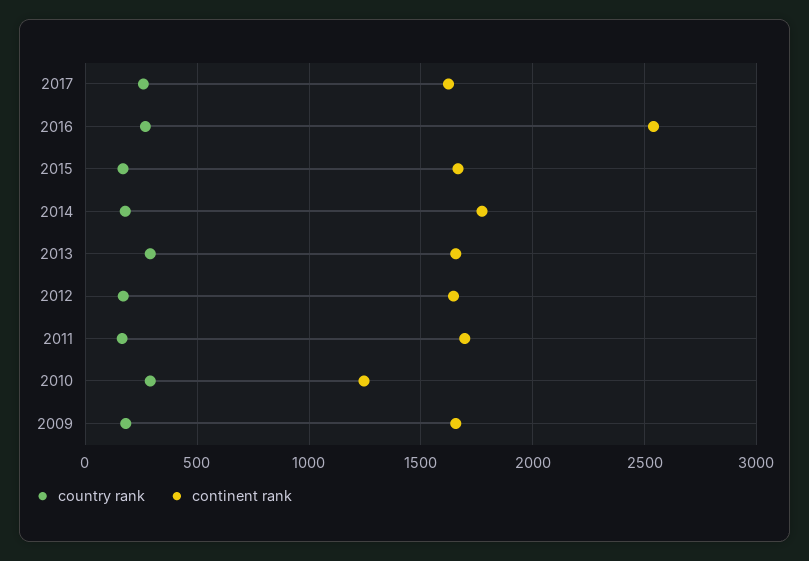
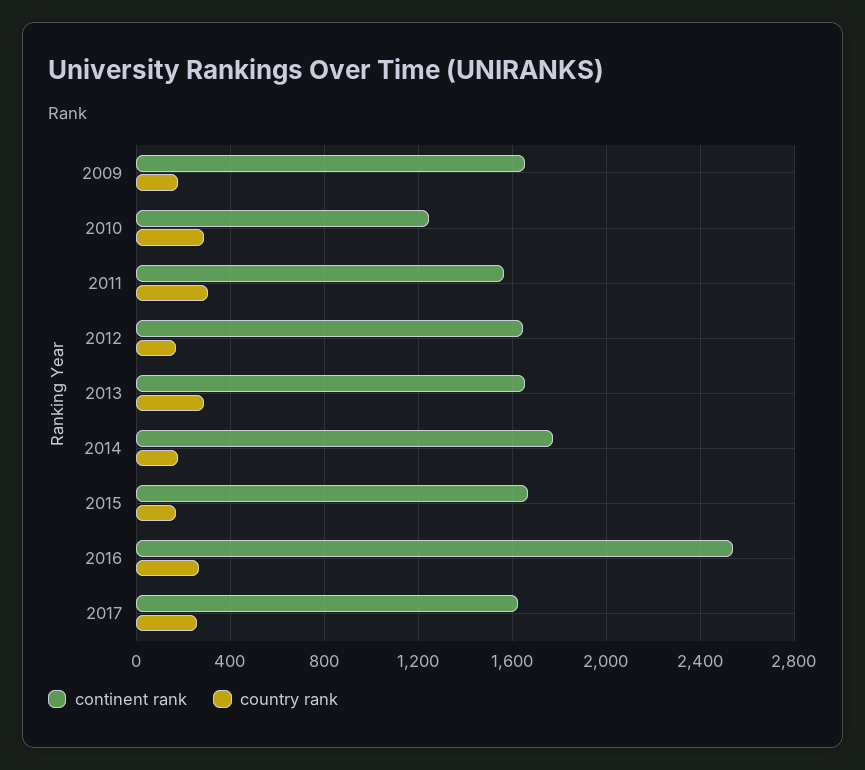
country rank, 2011: 150 -> 300
continent rank, 2011: 1700 -> 1550

